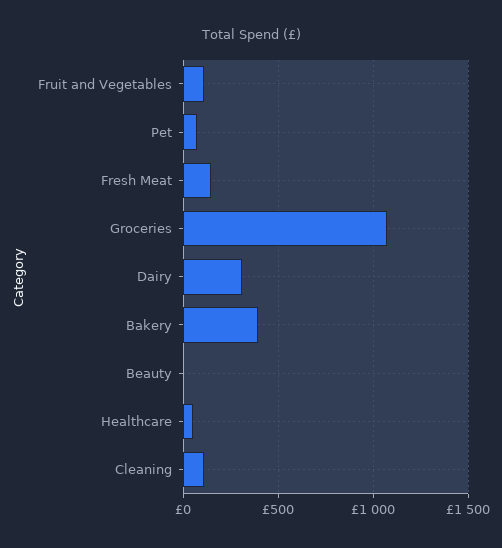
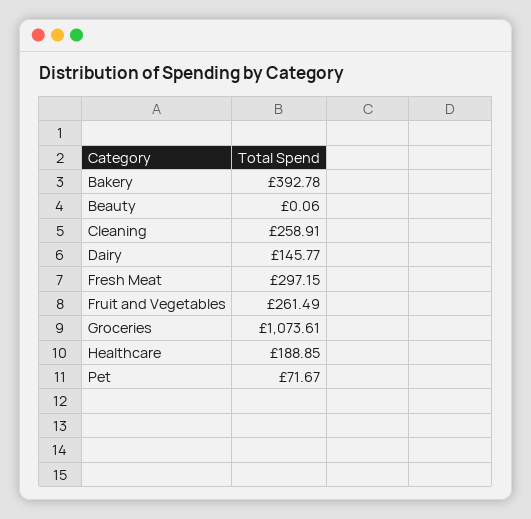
Fruit and Vegetables: 100 -> 261.49
Fresh Meat: 150 -> 297.15
Dairy: 300 -> 145.77
Healthcare: 50 -> 188.85
Cleaning: 100 -> 258.91

